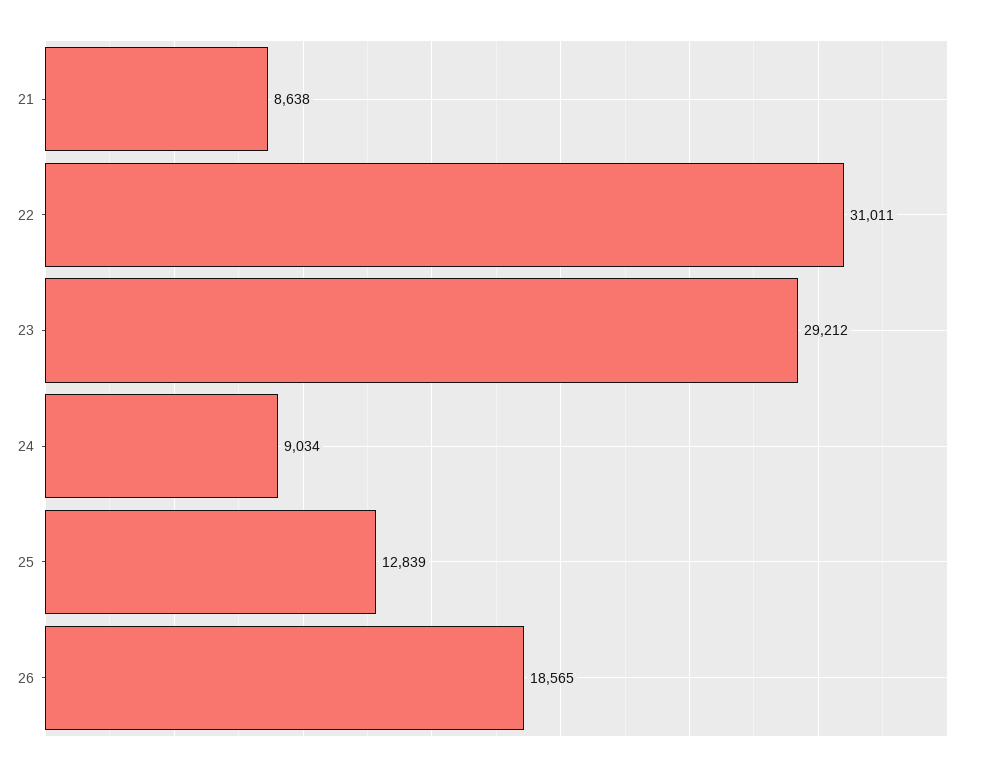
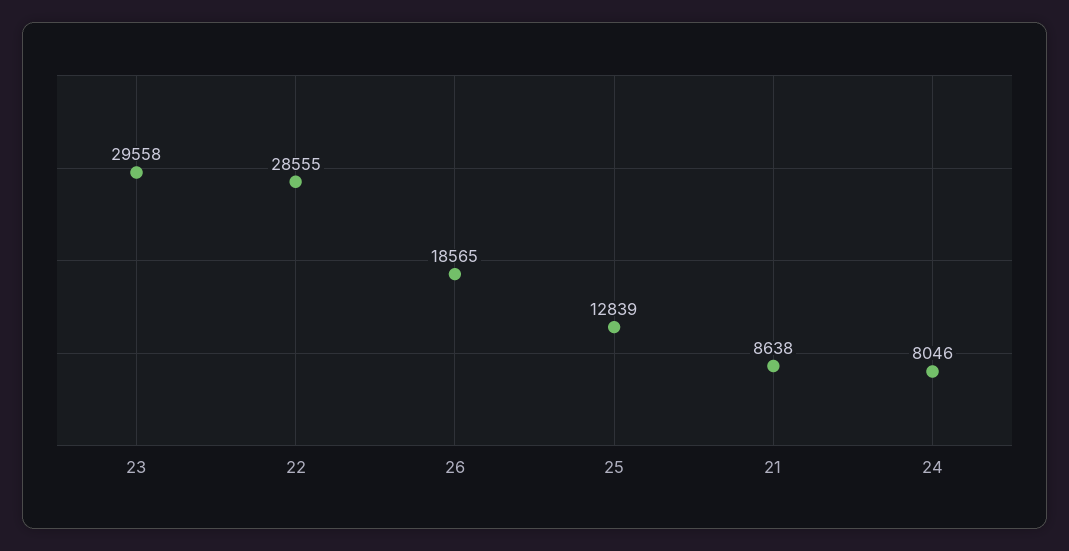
22: 31011 -> 28555
23: 29212 -> 29558
24: 9034 -> 8046

